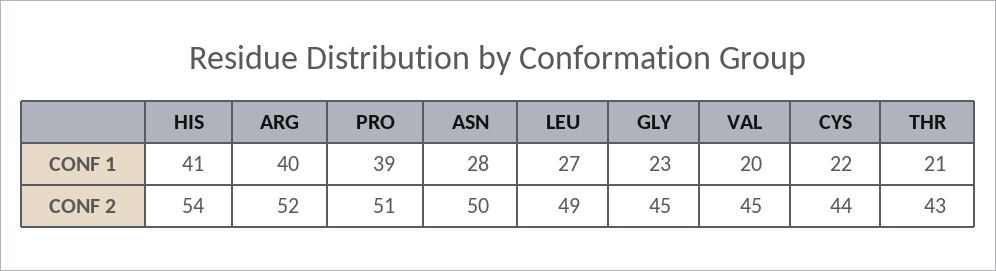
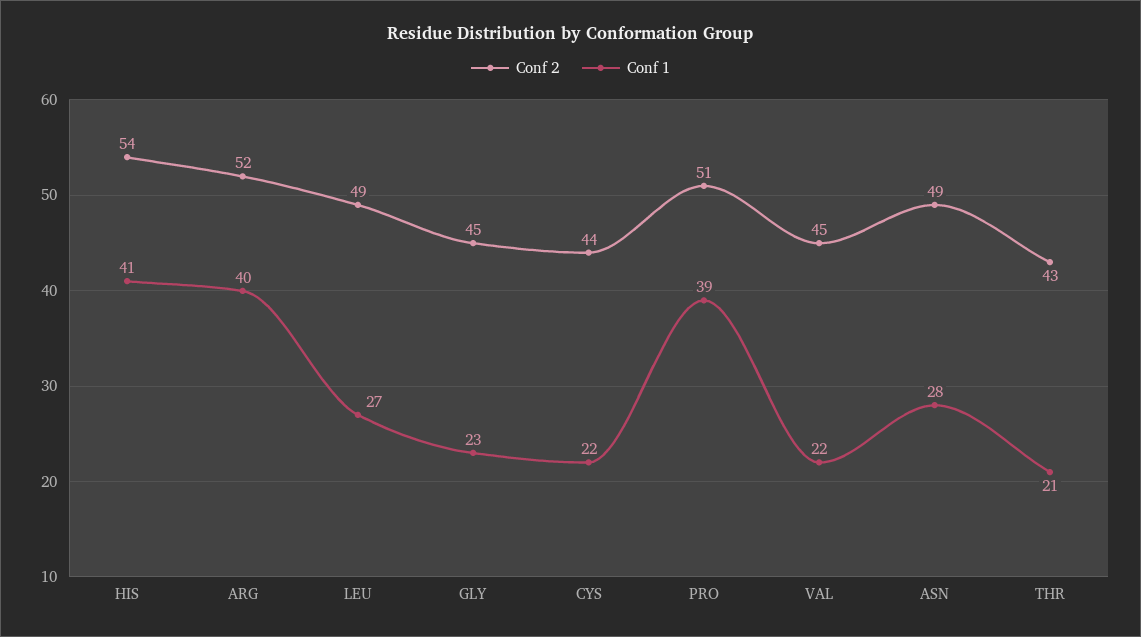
CONF 1, VAL: 20 -> 22
CONF 2, ASN: 50 -> 49

